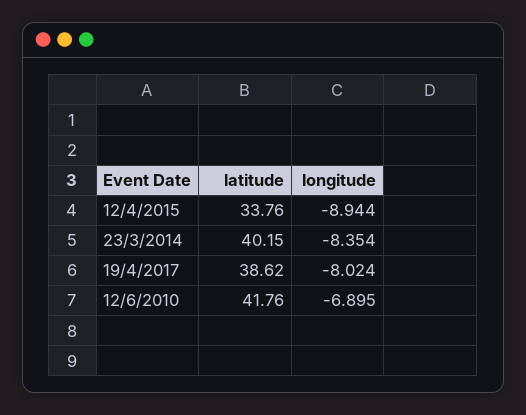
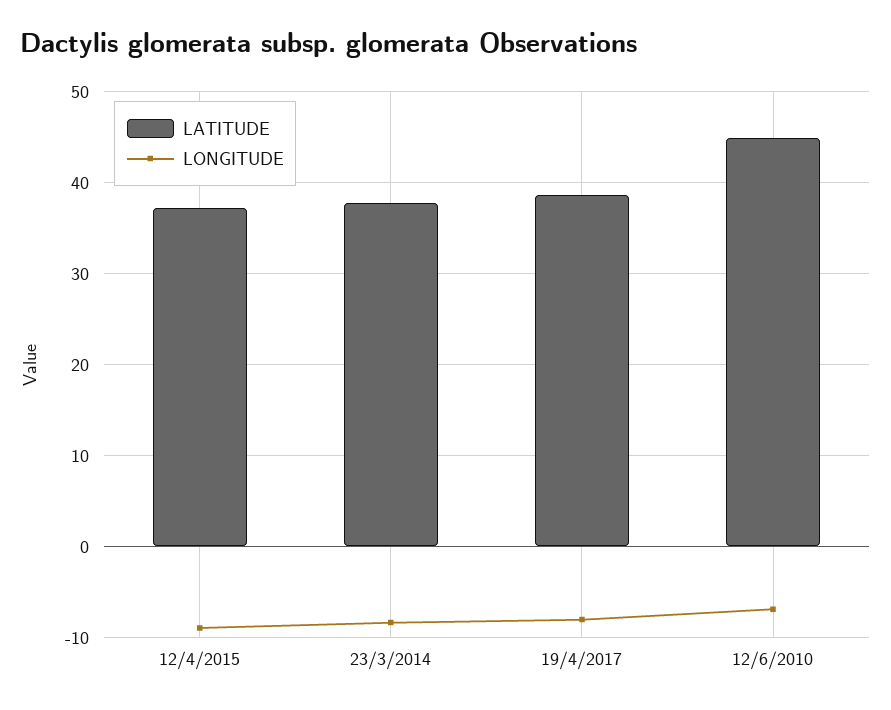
latitude, 12/4/2015: 33.76 -> 37
latitude, 23/3/2014: 40.15 -> 38
latitude, 12/6/2010: 41.76 -> 45

